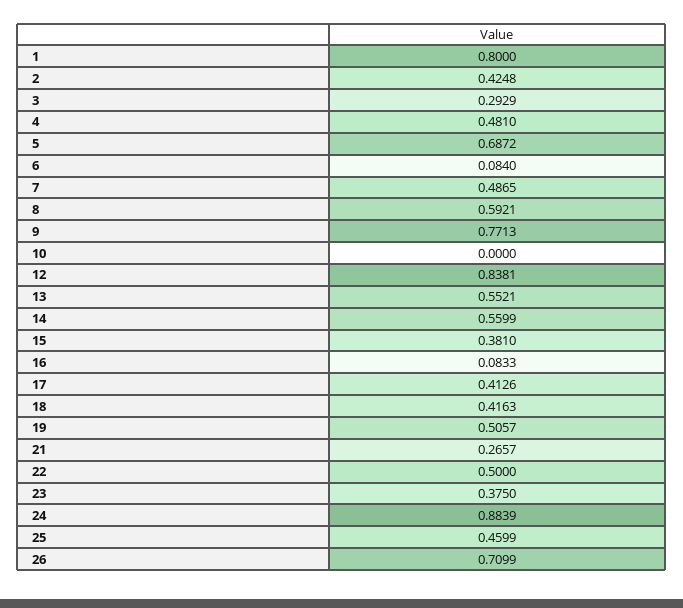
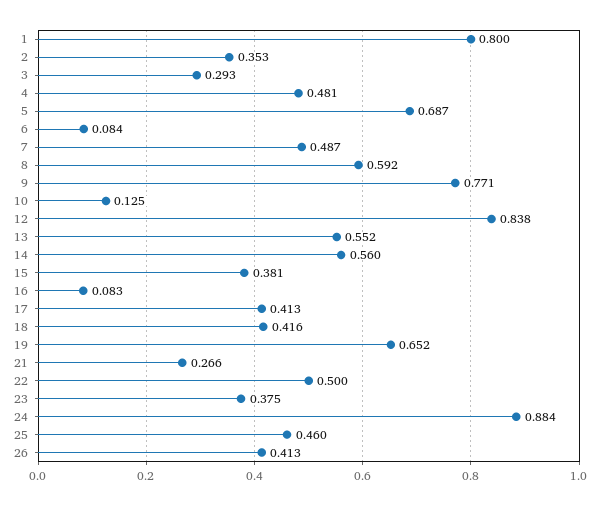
2: 0.4248 -> 0.353
10: 0 -> 0.125
19: 0.5057 -> 0.652
26: 0.7099 -> 0.413

